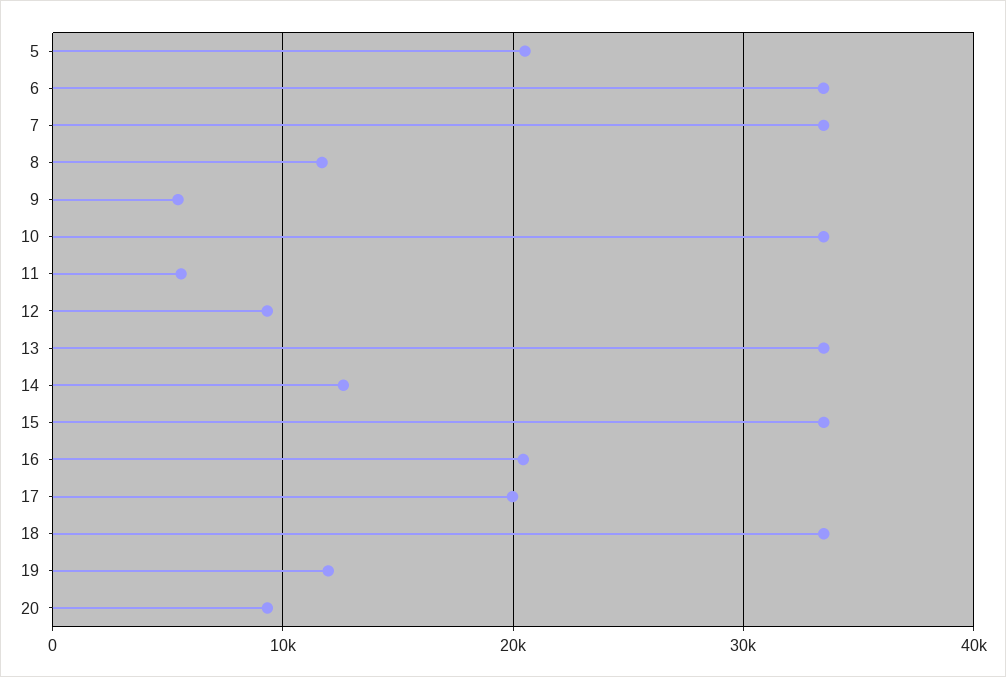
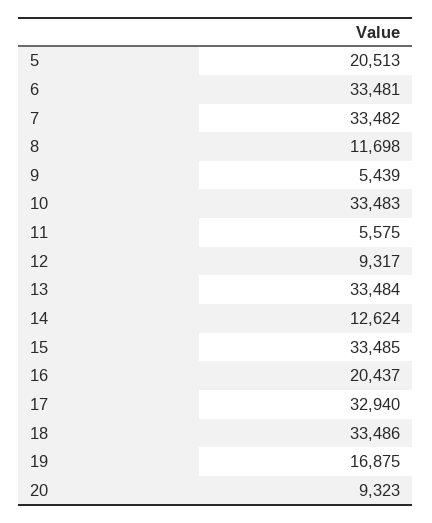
17: 20000 -> 32940
19: 12000 -> 16875

